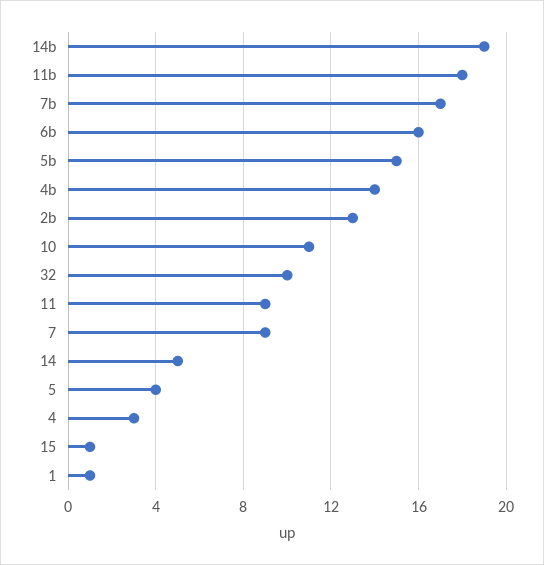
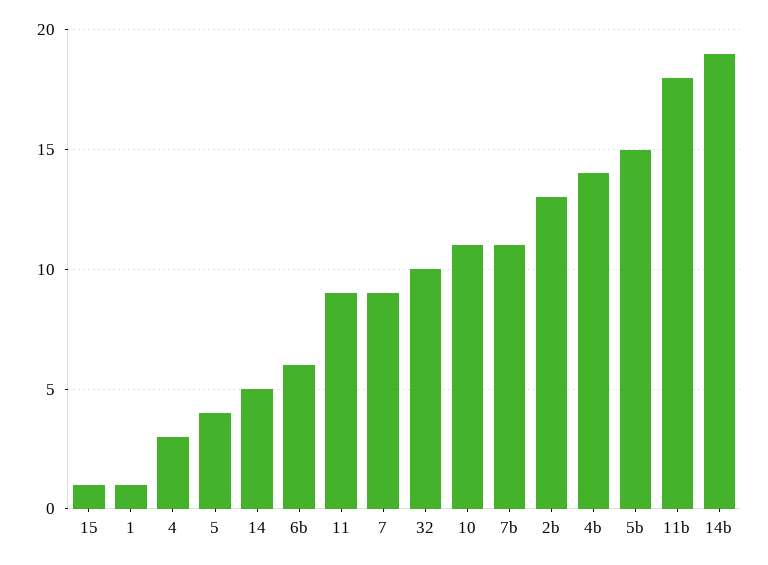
7b: 17 -> 11
6b: 16 -> 6

